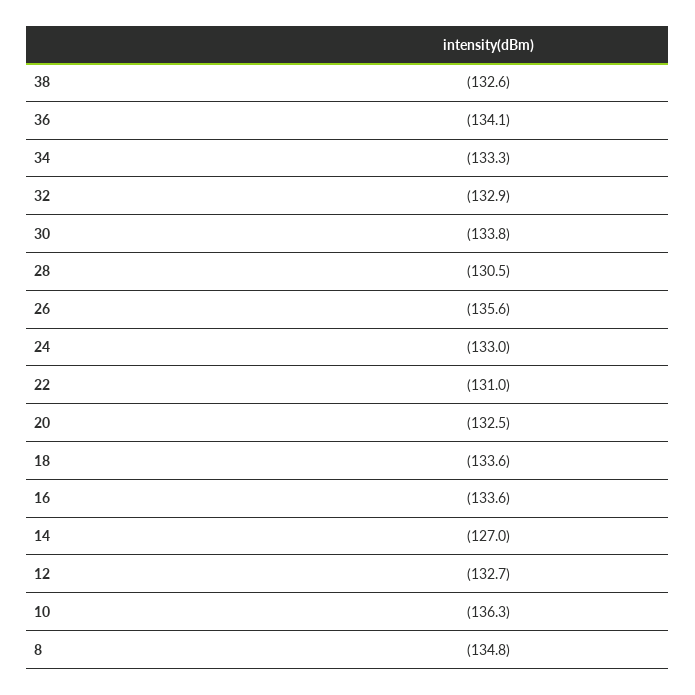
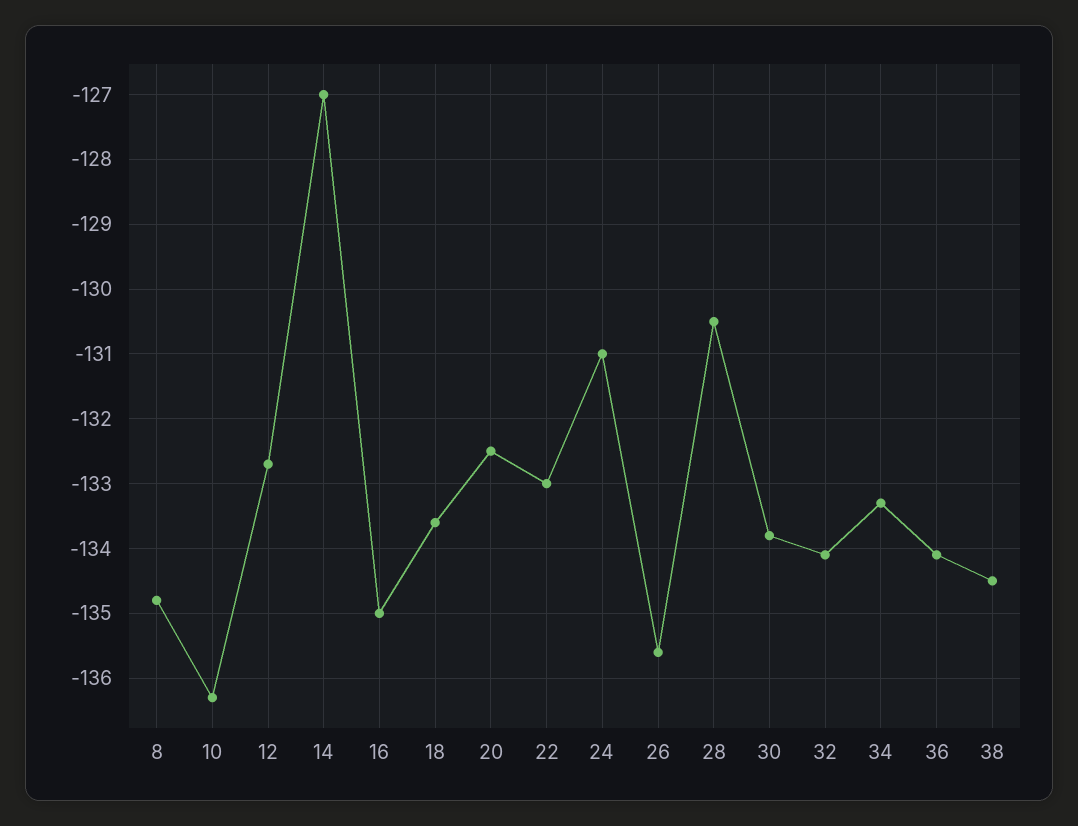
38: -132.6 -> -134.5
32: -132.9 -> -134.1
24: -133 -> -131
22: -131 -> -133
16: -133.6 -> -135

